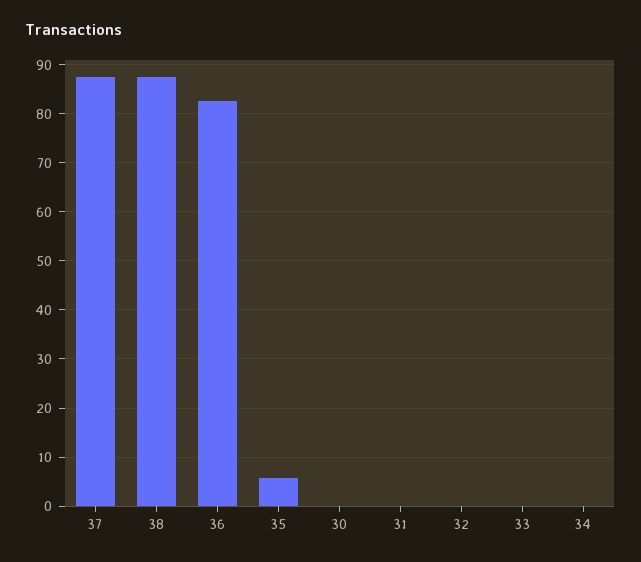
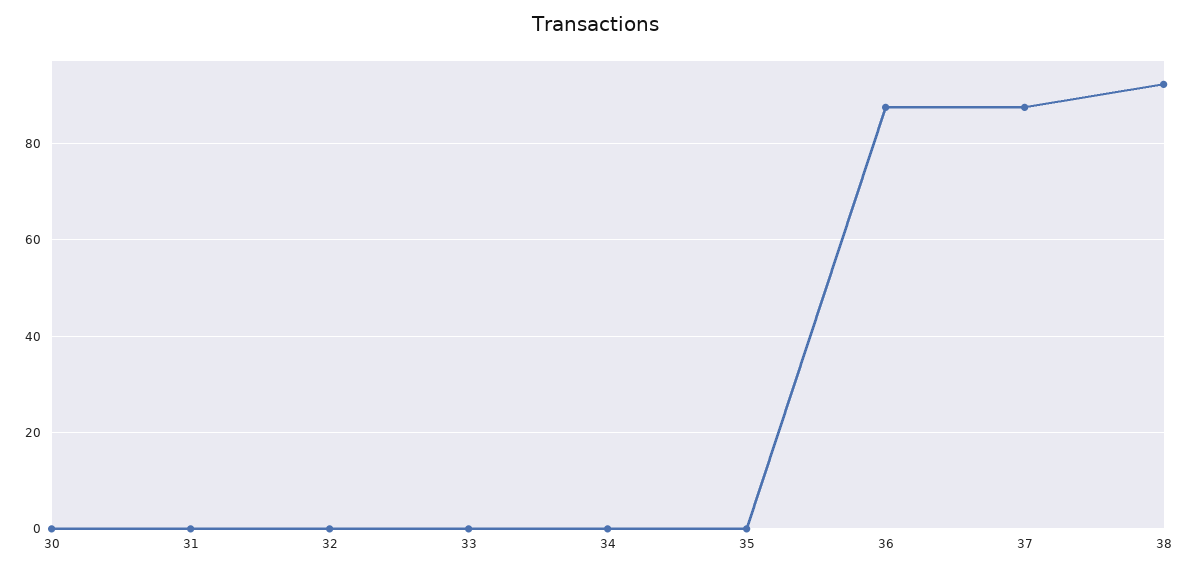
38: 88 -> 92
36: 82 -> 88
35: 6 -> 0

